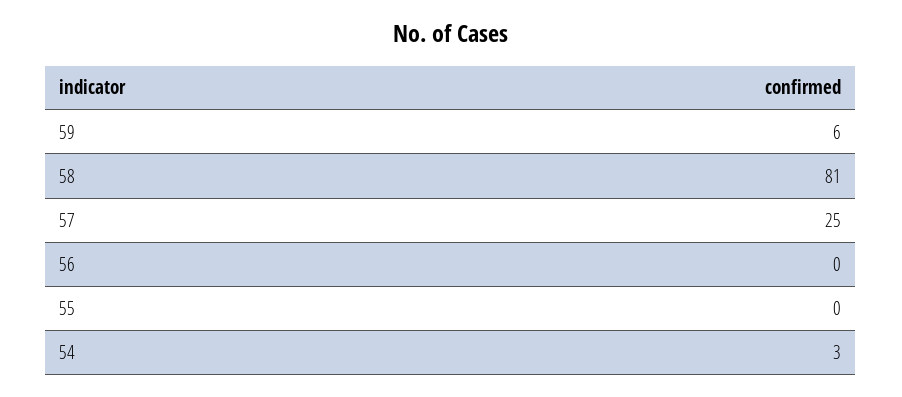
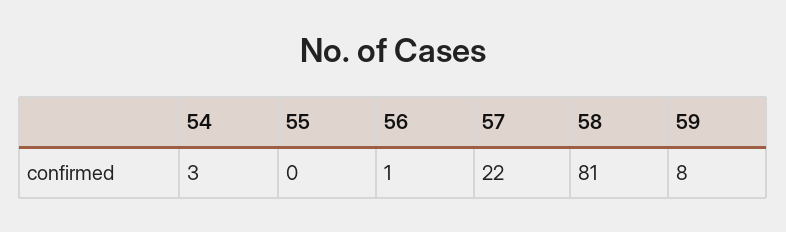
59: 6 -> 8
57: 25 -> 22
56: 0 -> 1

